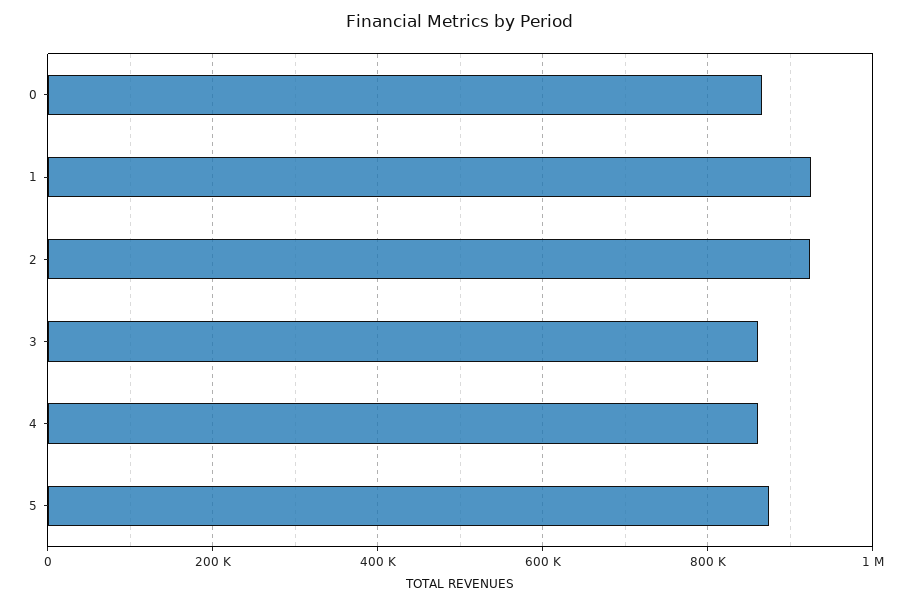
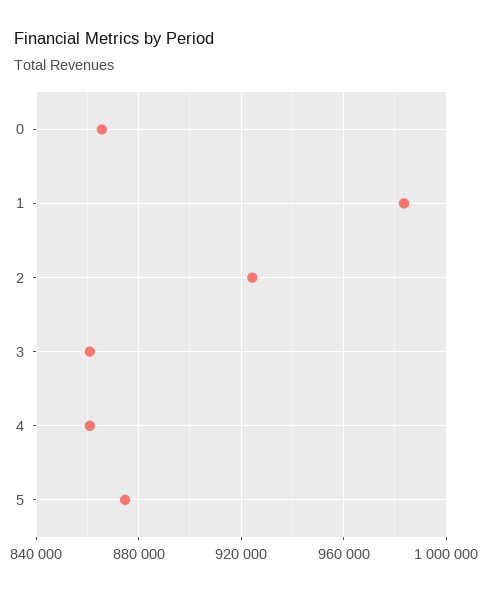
1: 920000 -> 985000

